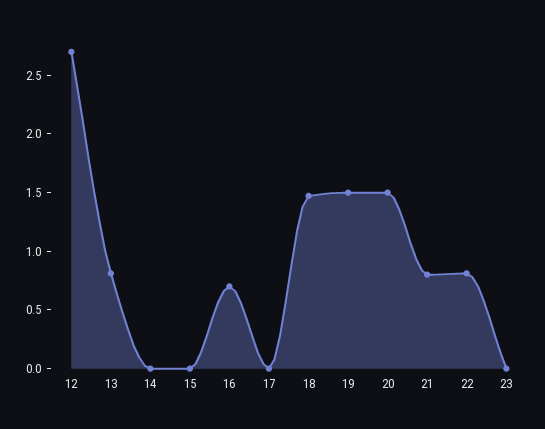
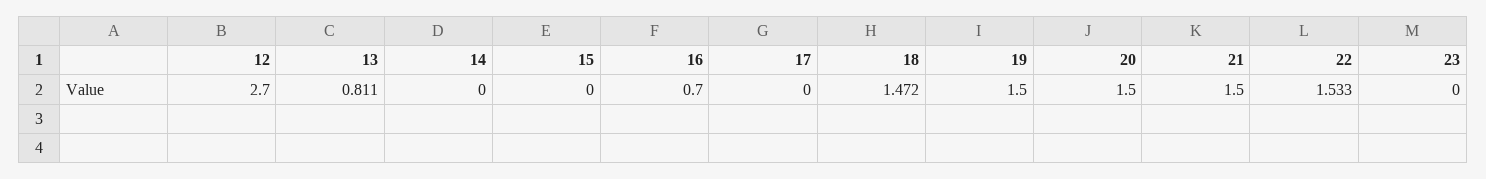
21: 0.8 -> 1.5
22: 0.8 -> 1.533

